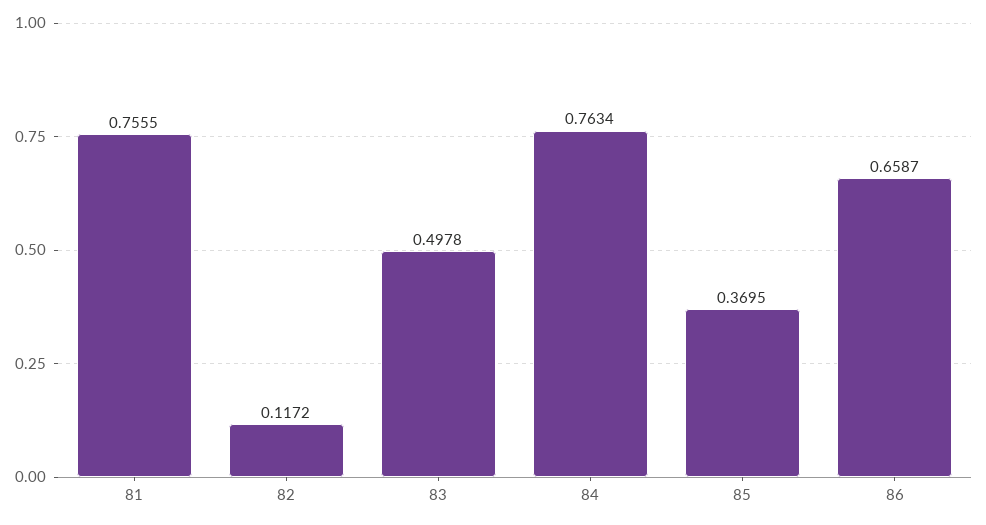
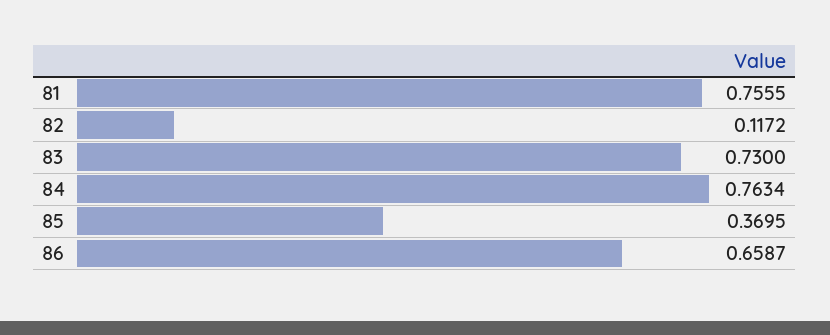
83: 0.4978 -> 0.73

